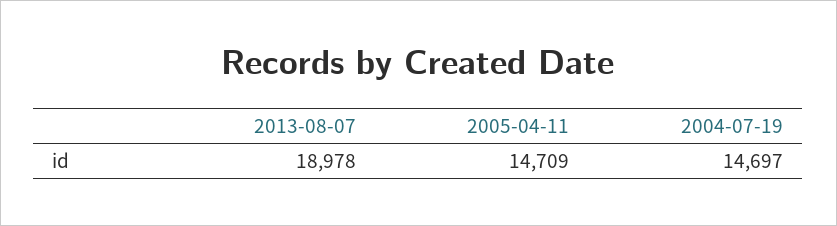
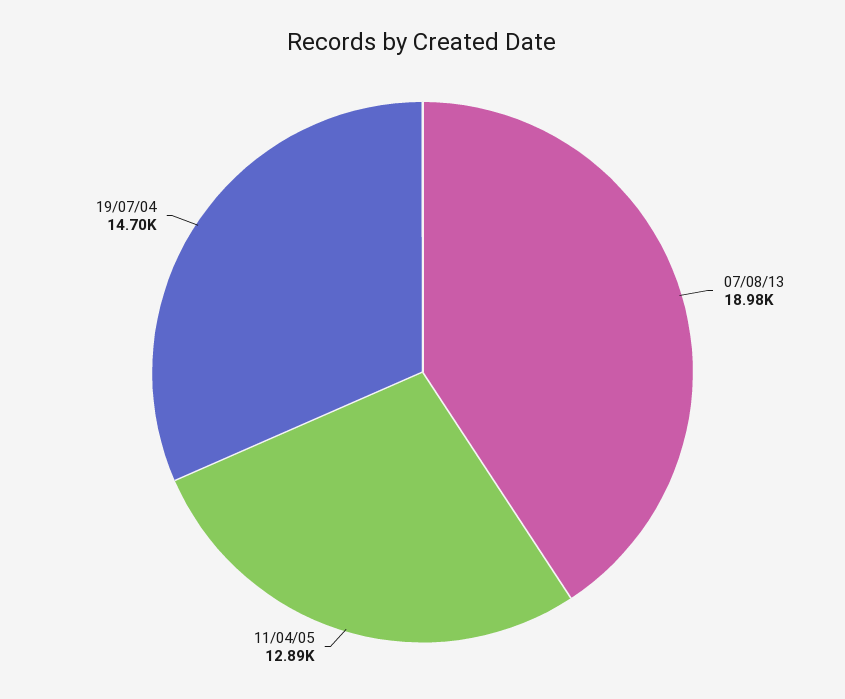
2005-04-11: 14709 -> 12890

